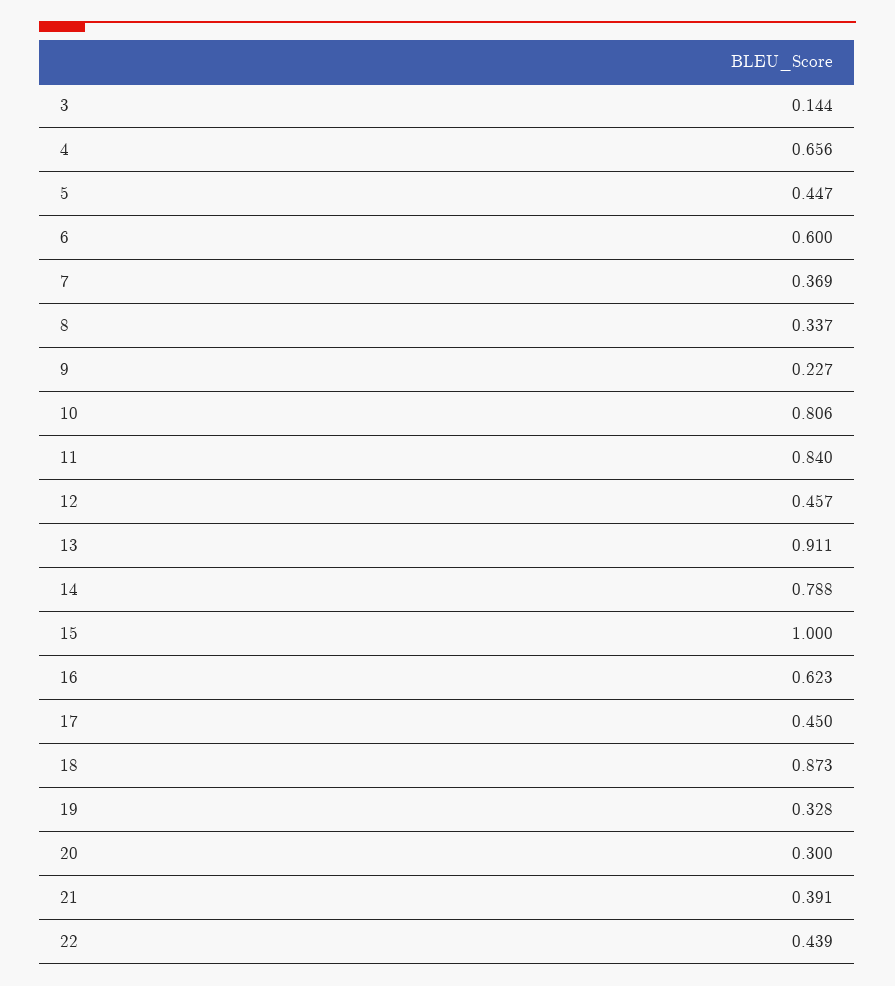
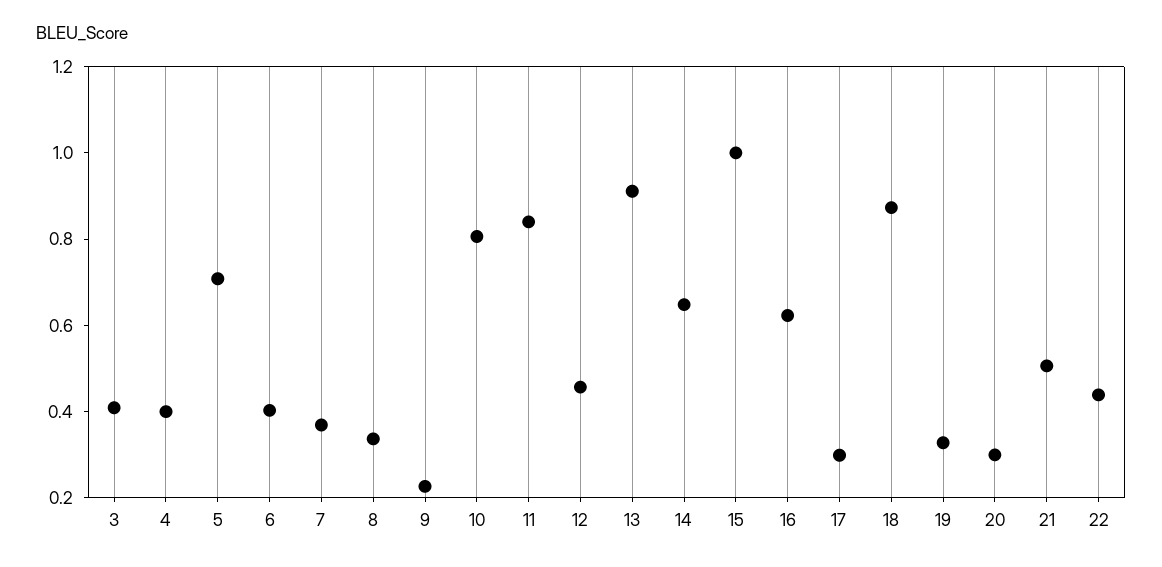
3: 0.144 -> 0.4
4: 0.656 -> 0.4
5: 0.447 -> 0.7
6: 0.6 -> 0.4
14: 0.788 -> 0.65
17: 0.45 -> 0.3
21: 0.391 -> 0.5

